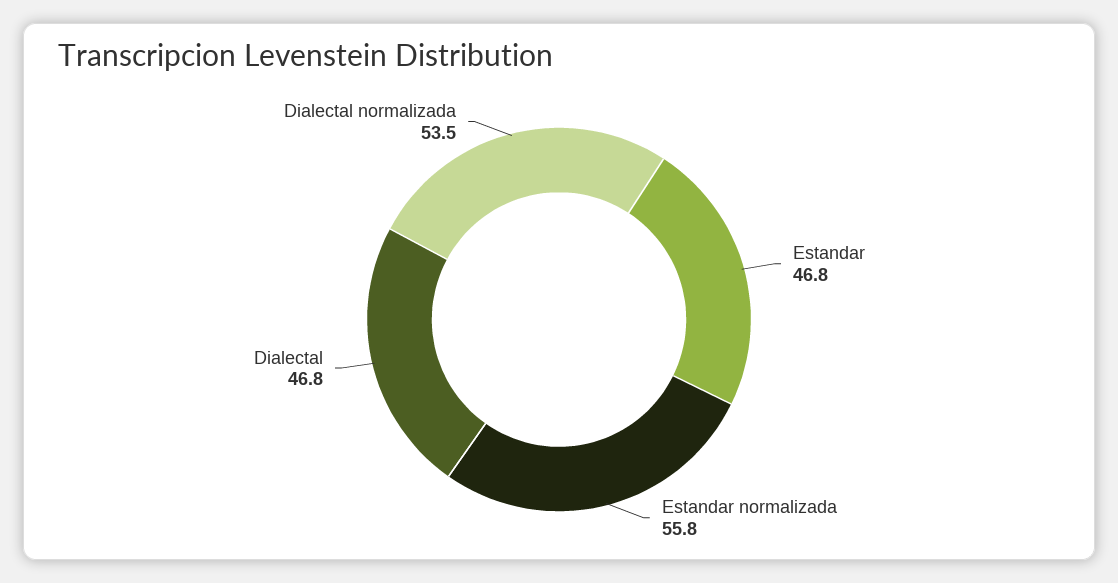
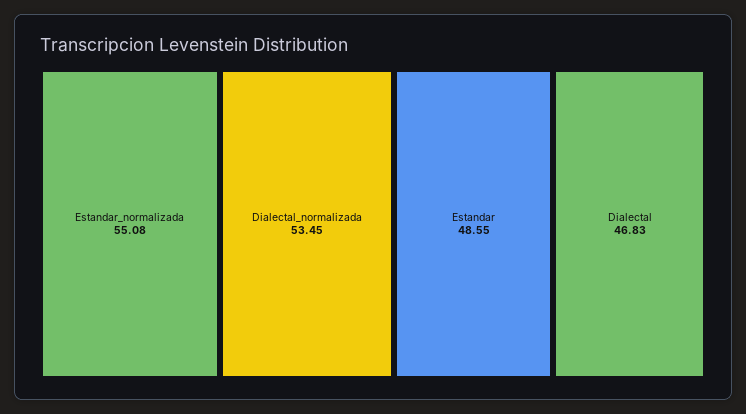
Estandar: 46.8 -> 48.55
Estandar normalizada: 55.8 -> 55.08

